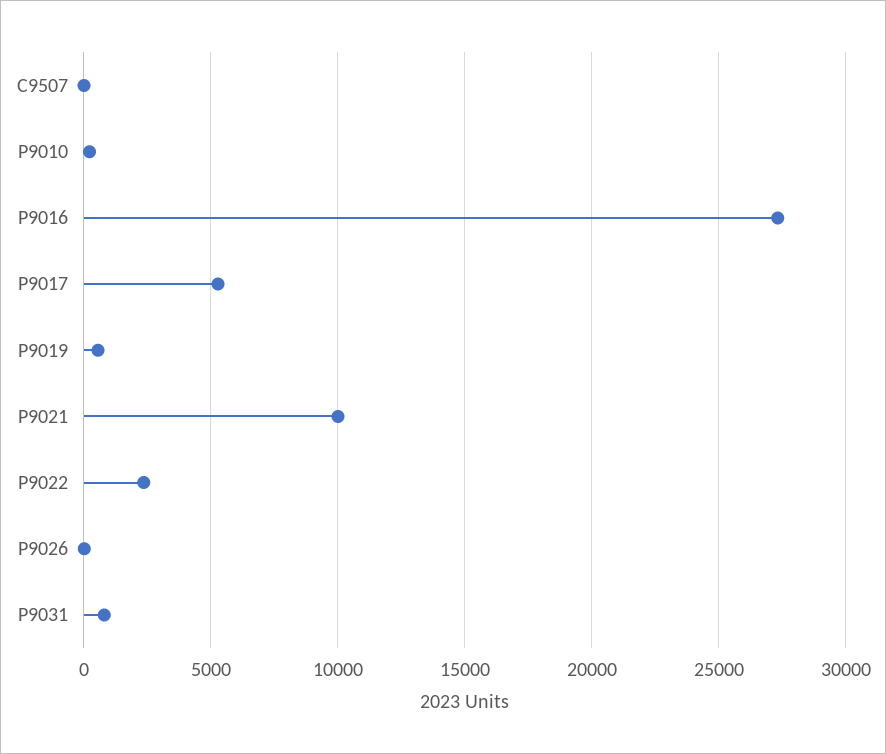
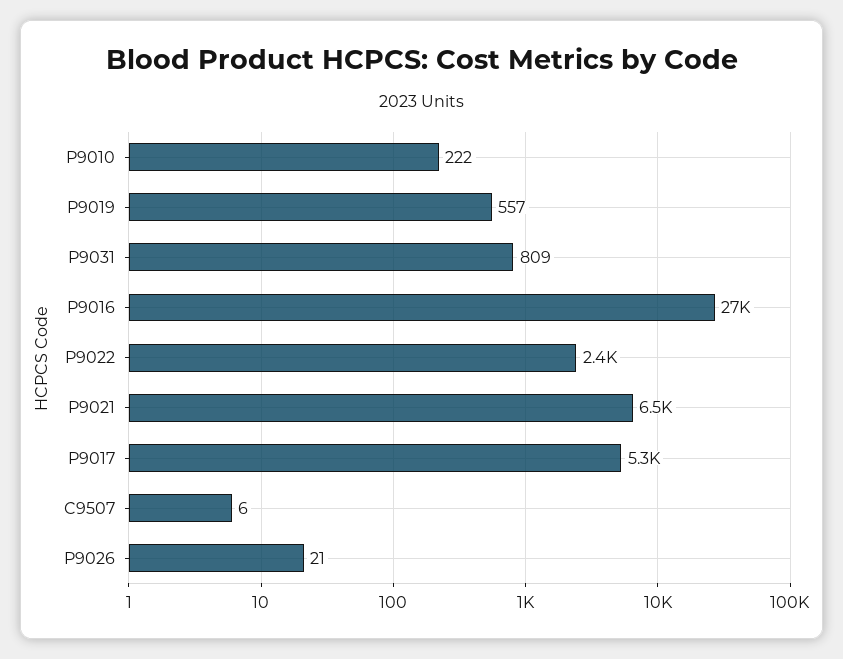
P9021: 10000 -> 6500

